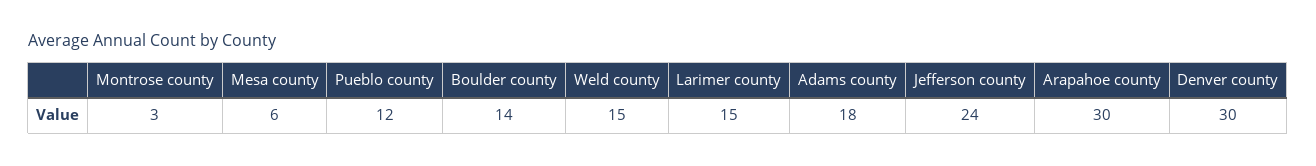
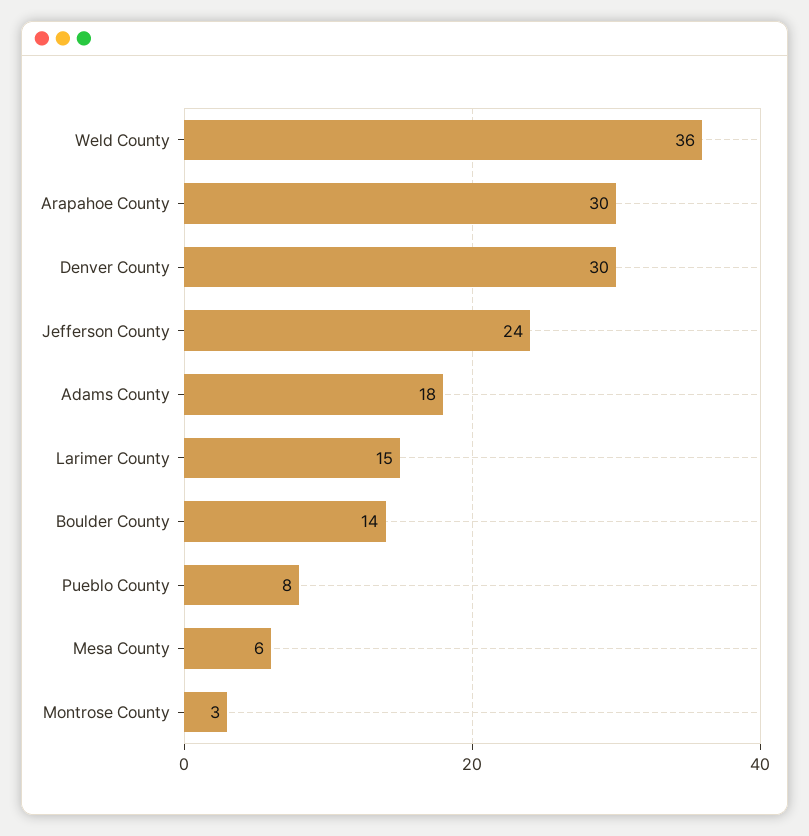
Pueblo county: 12 -> 8
Weld county: 15 -> 36

